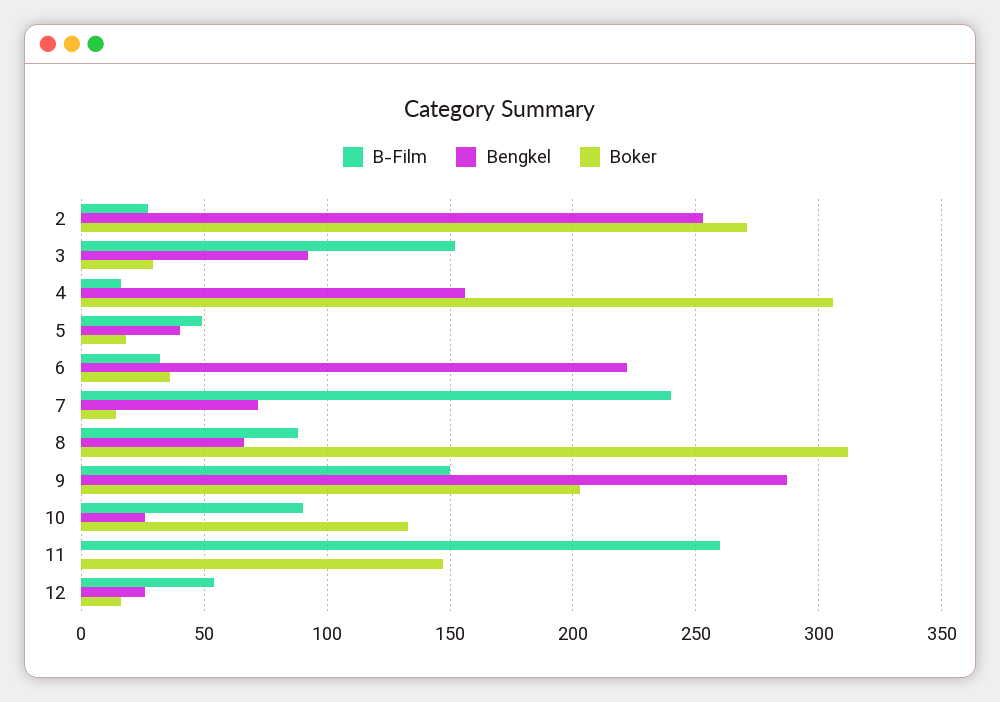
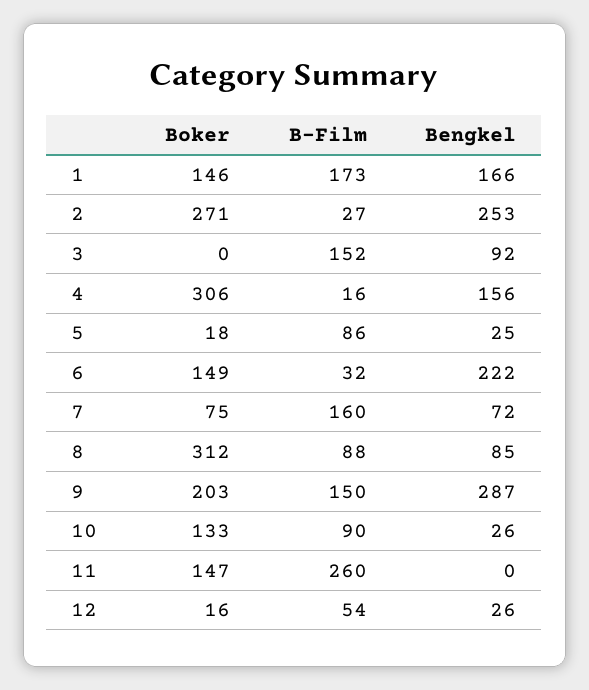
Boker, 3: 30 -> 0
B-Film, 5: 50 -> 86
Bengkel, 5: 40 -> 25
Boker, 6: 35 -> 149
B-Film, 7: 240 -> 160
Boker, 7: 15 -> 75
Bengkel, 8: 65 -> 85
Boker, 1: none -> 146
B-Film, 1: none -> 173
Bengkel, 1: none -> 166

